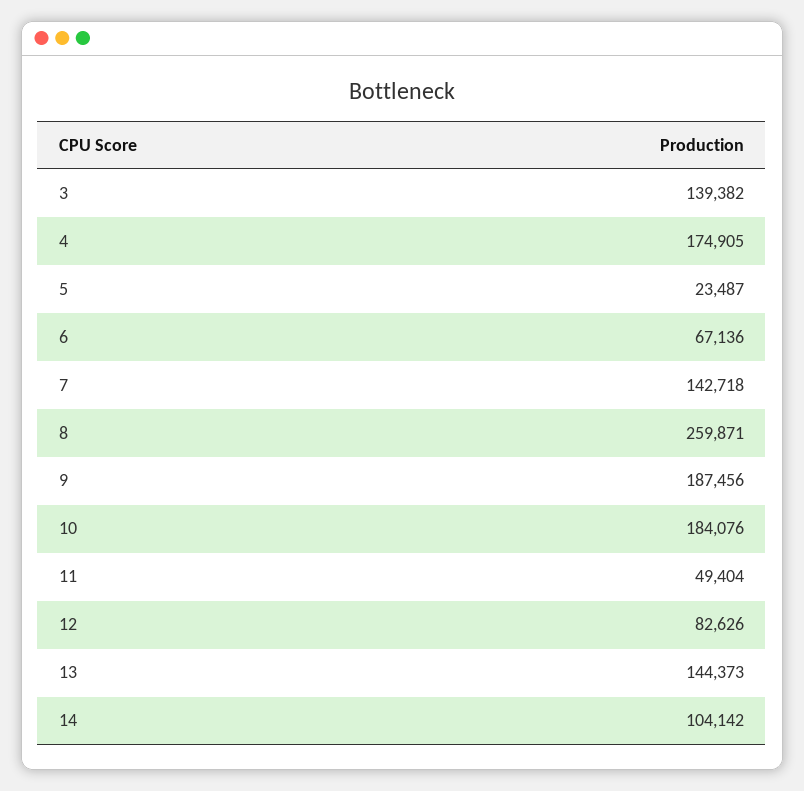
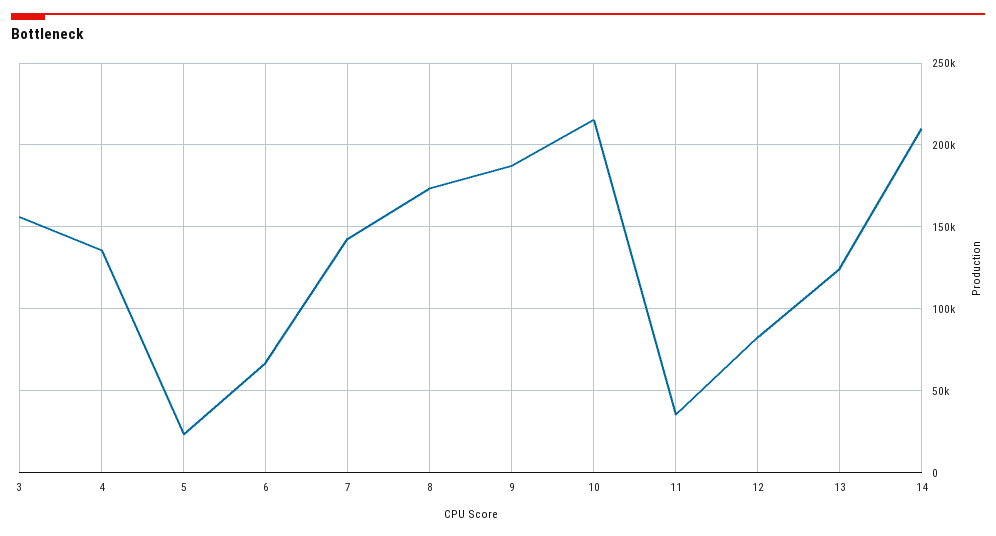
3: 139382 -> 155000
4: 174905 -> 135000
8: 259871 -> 175000
10: 184076 -> 215000
11: 49404 -> 35000
13: 144373 -> 125000
14: 104142 -> 210000

